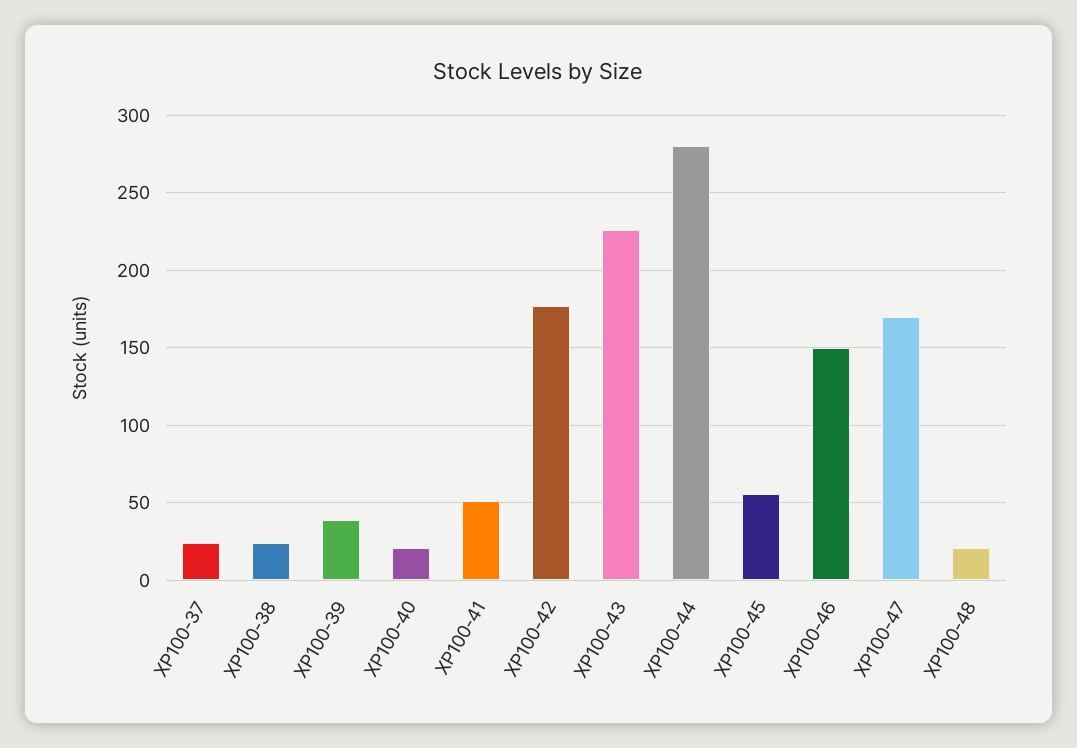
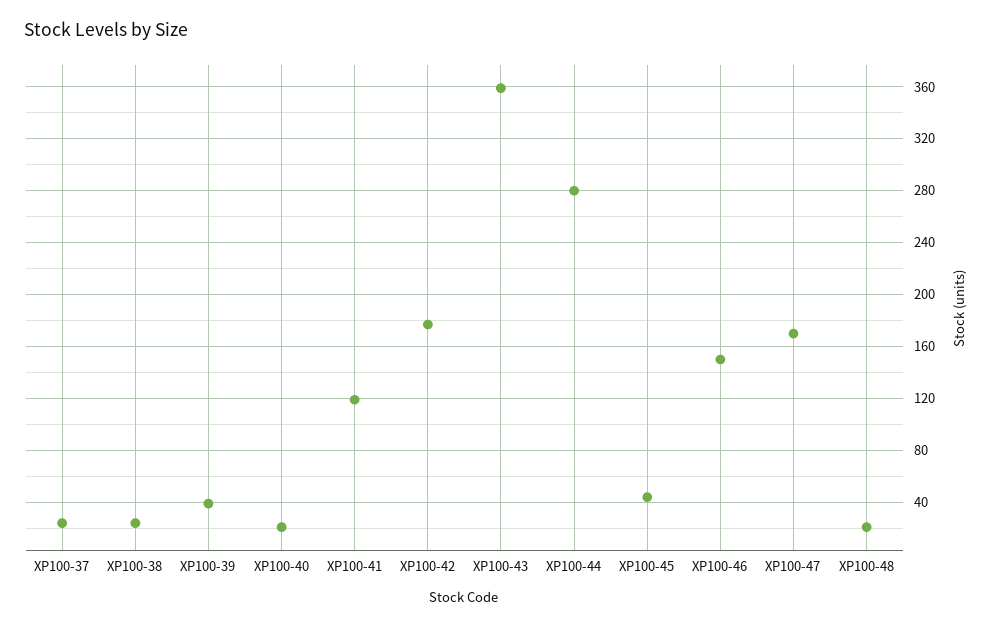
XP100-41: 50 -> 120
XP100-43: 225 -> 360
XP100-45: 55 -> 45

